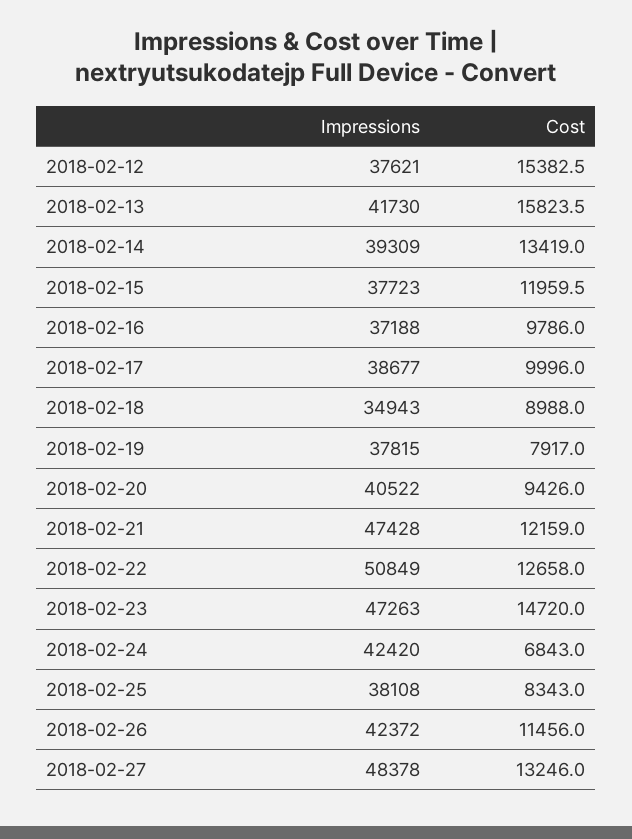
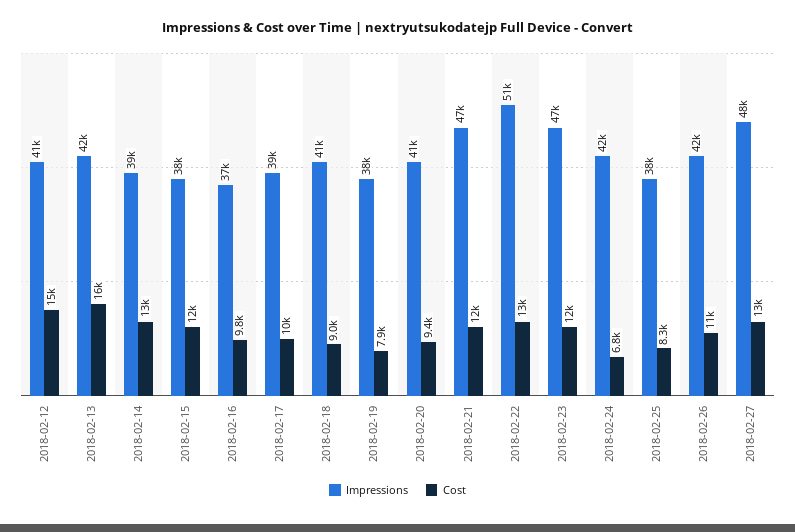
Impressions, 2018-02-12: 37621 -> 41000
Impressions, 2018-02-18: 34943 -> 41000
Cost, 2018-02-23: 14720 -> 12000

